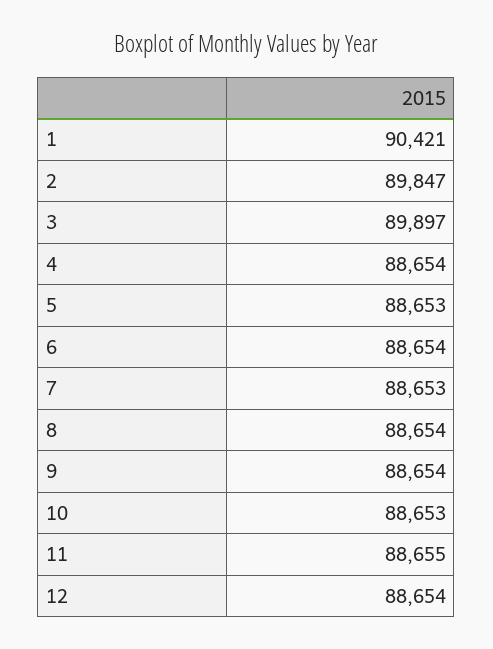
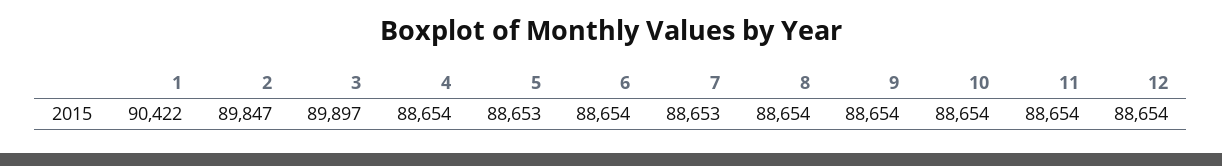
1: 90421 -> 90422
10: 88653 -> 88654
11: 88655 -> 88654

